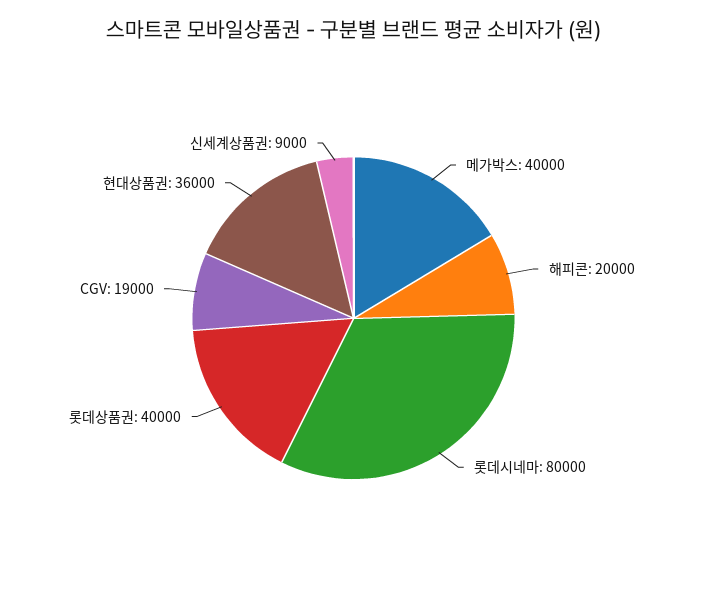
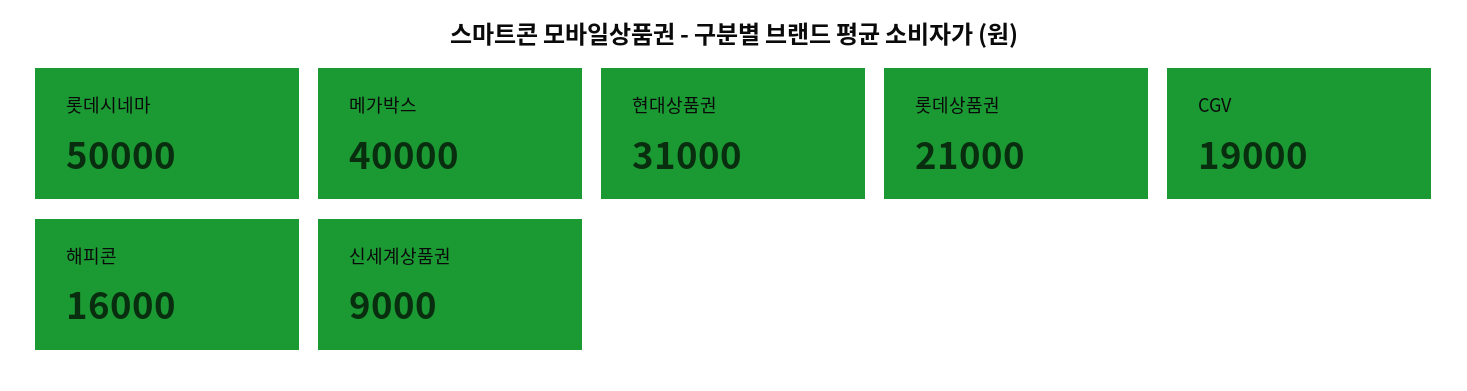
해피콘: 20000 -> 16000
롯데시네마: 80000 -> 50000
롯데상품권: 40000 -> 21000
현대상품권: 36000 -> 31000

